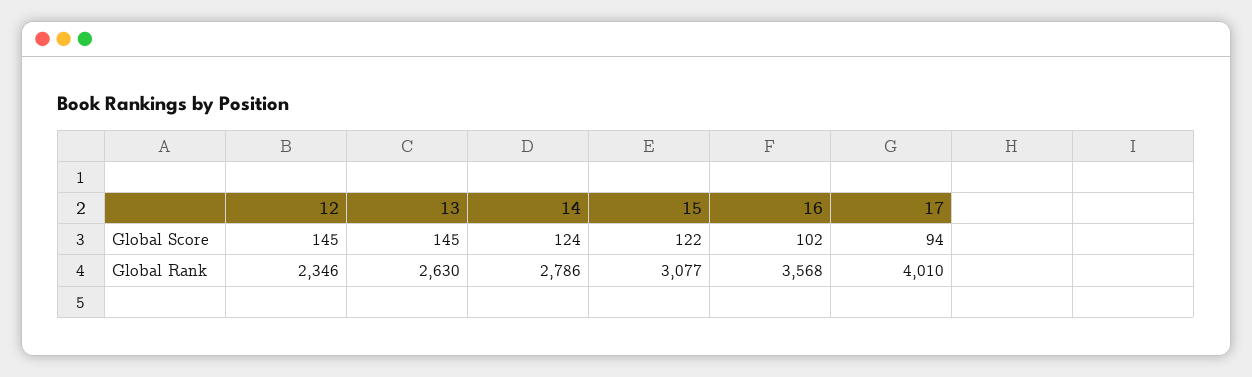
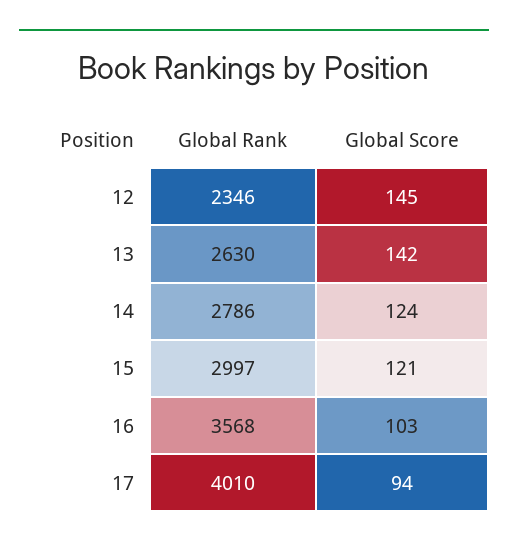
13, Global Score: 145 -> 142
15, Global Score: 122 -> 121
16, Global Score: 102 -> 103
15, Global Rank: 3077 -> 2997

